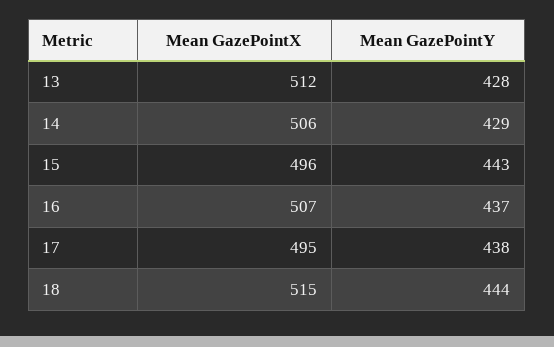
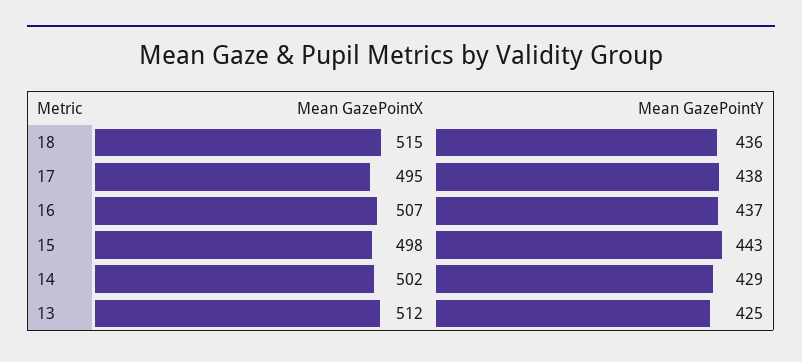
Mean GazePointY, 13: 428 -> 425
Mean GazePointX, 14: 506 -> 502
Mean GazePointX, 15: 496 -> 498
Mean GazePointY, 18: 444 -> 436

